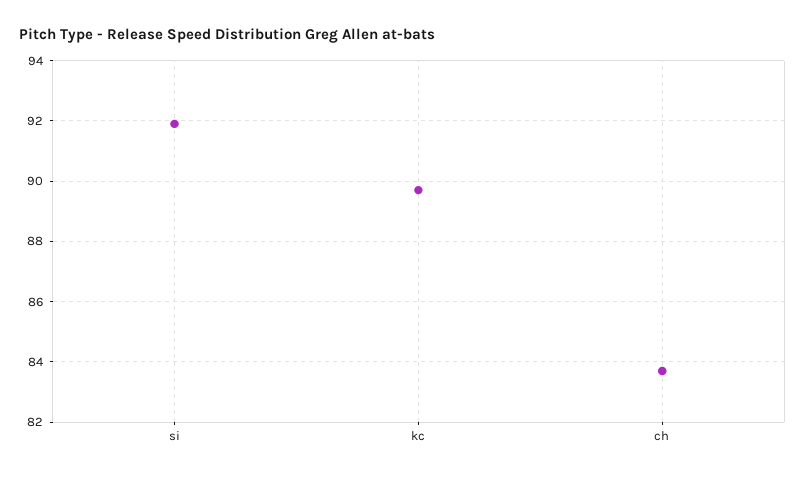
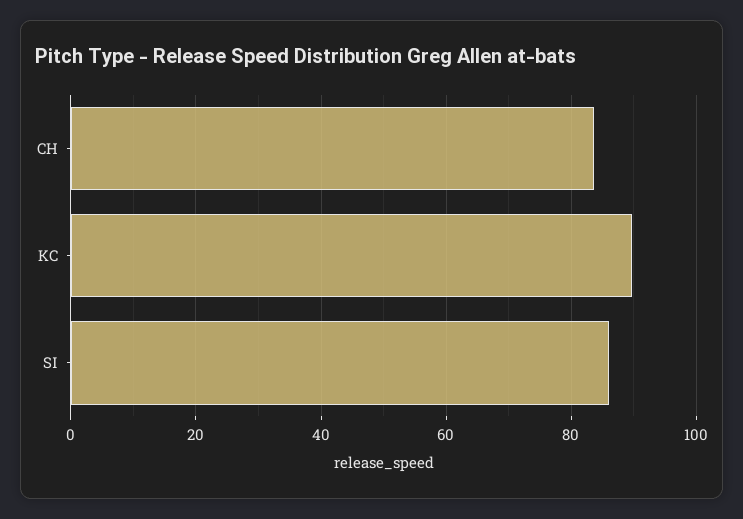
si: 92 -> 86

